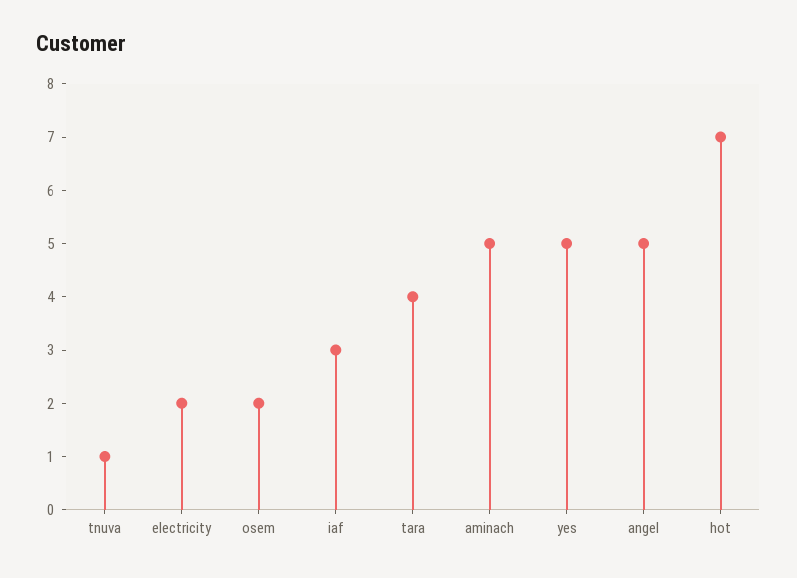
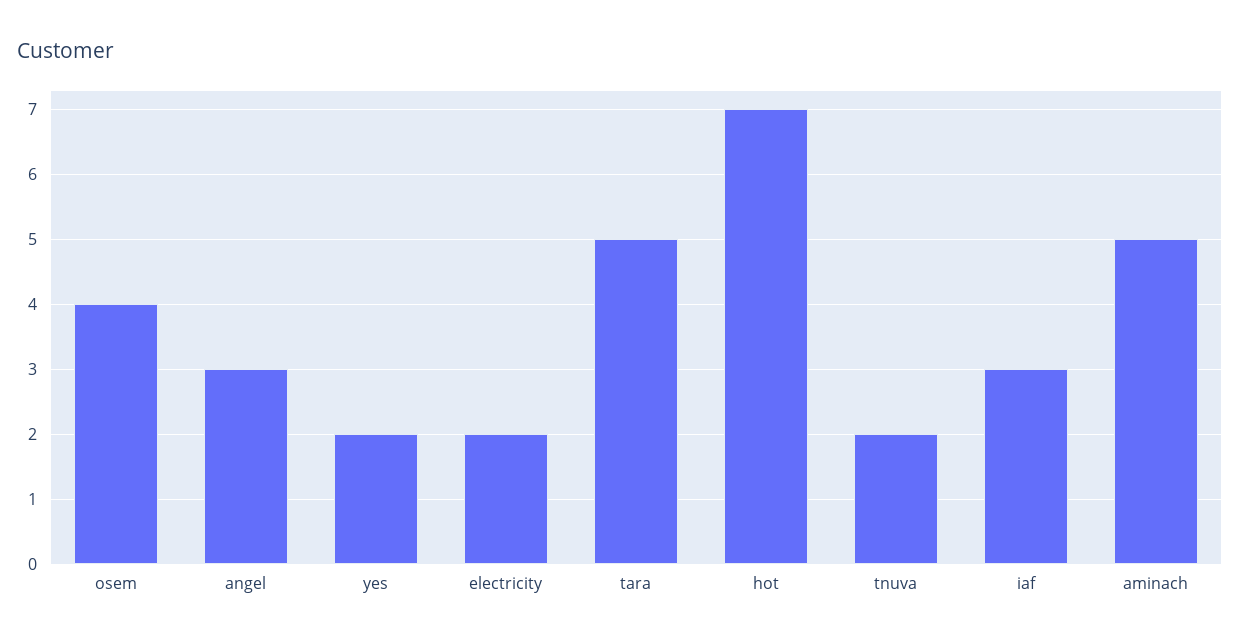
tnuva: 1 -> 2
osem: 2 -> 4
tara: 4 -> 5
yes: 5 -> 2
angel: 5 -> 3

